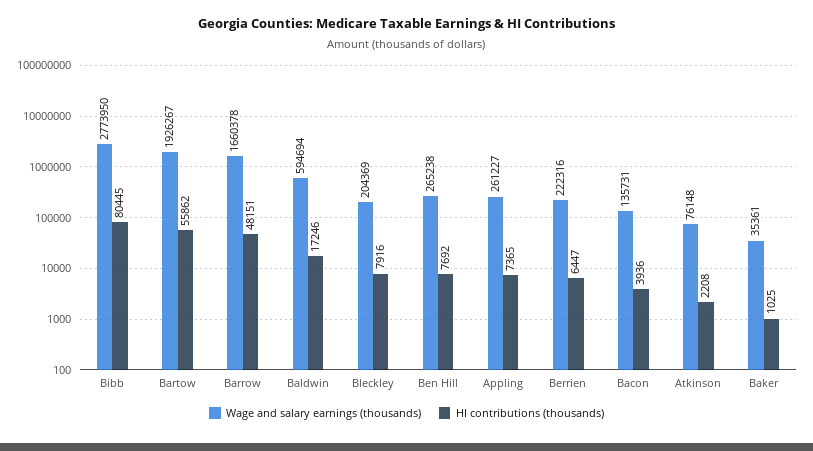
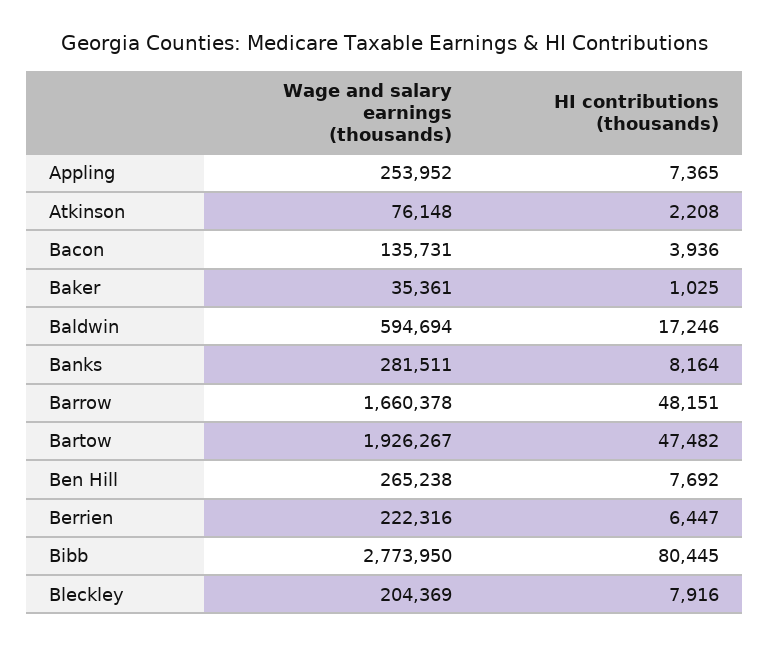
HI contributions (thousands), Bartow: 55862 -> 47482
Wage and salary earnings (thousands), Appling: 261227 -> 253952
Wage and salary earnings (thousands), Banks: none -> 281511
HI contributions (thousands), Banks: none -> 8164

